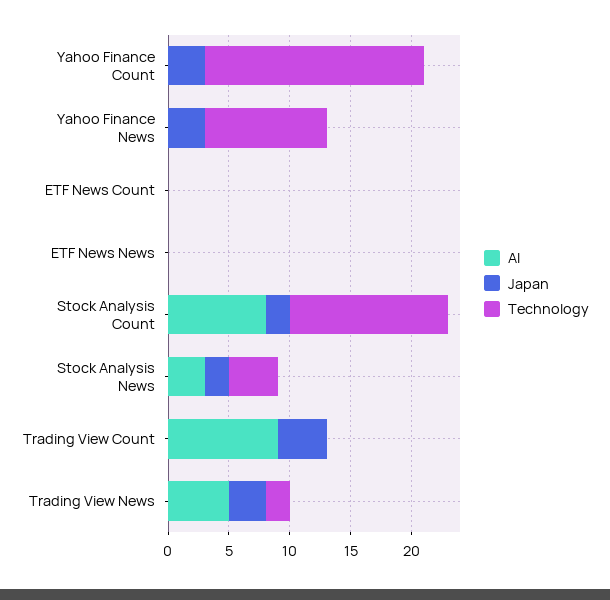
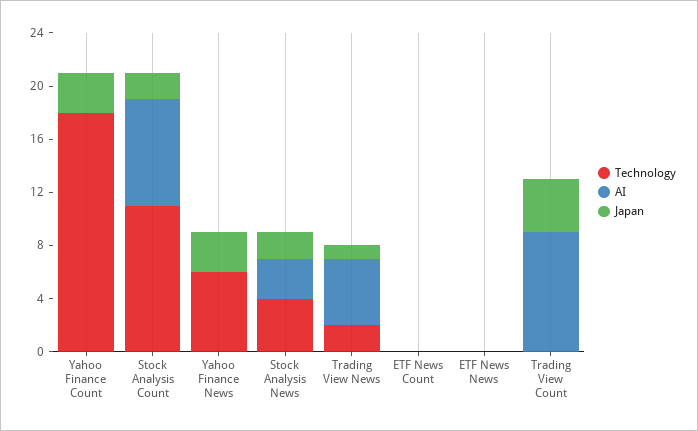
Technology, Yahoo Finance News: 10 -> 6
Technology, Stock Analysis Count: 13 -> 11
Japan, Trading View News: 3 -> 1

